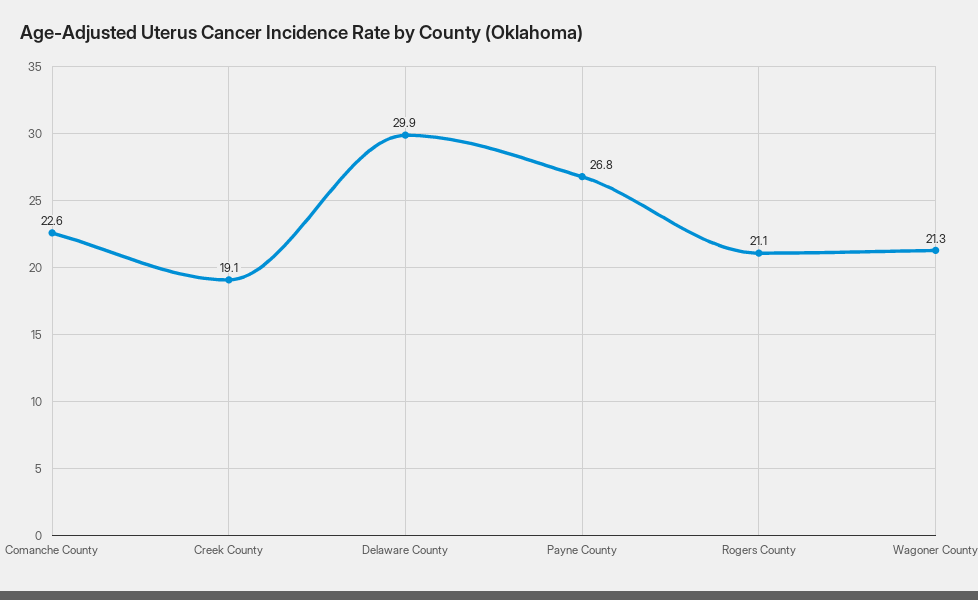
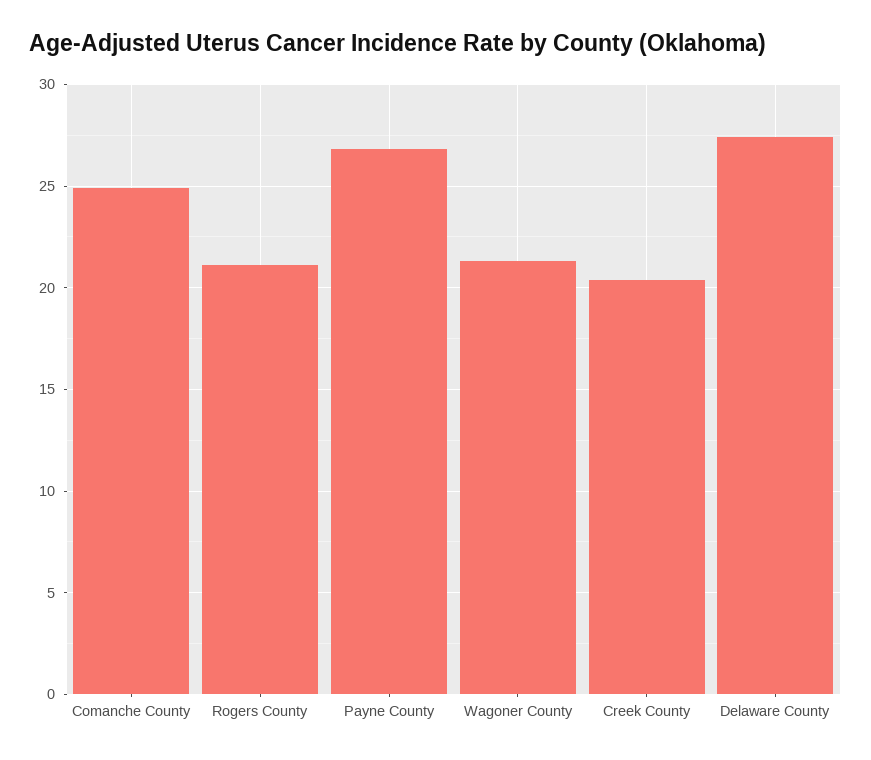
Comanche County: 22.6 -> 25
Creek County: 19.1 -> 20.5
Delaware County: 29.9 -> 27.5

